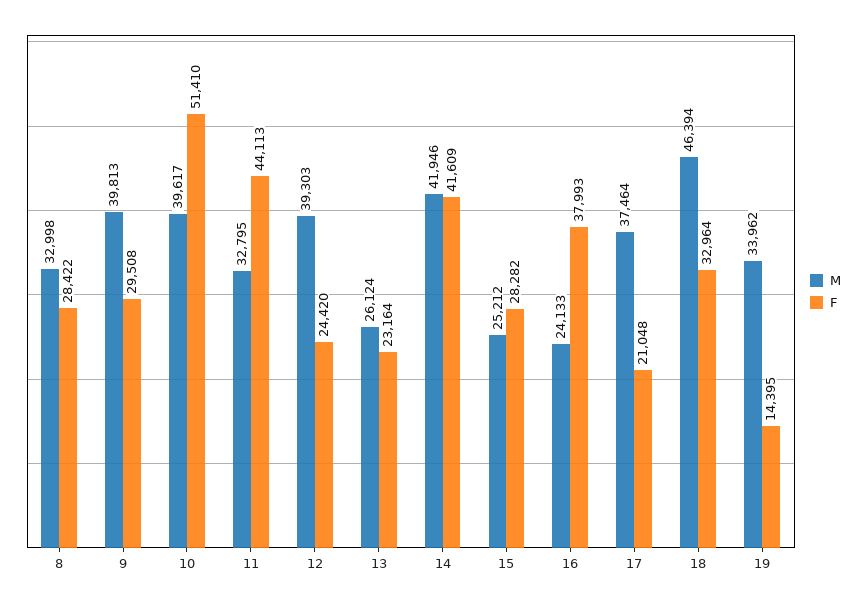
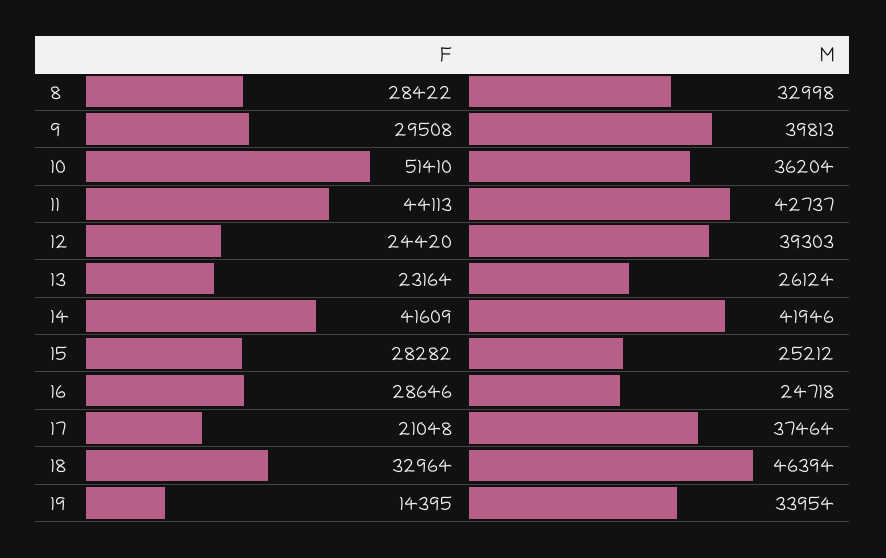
M, 10: 39617 -> 36204
M, 11: 32795 -> 42737
M, 16: 24133 -> 24718
F, 16: 37993 -> 28646
M, 19: 33962 -> 33954

